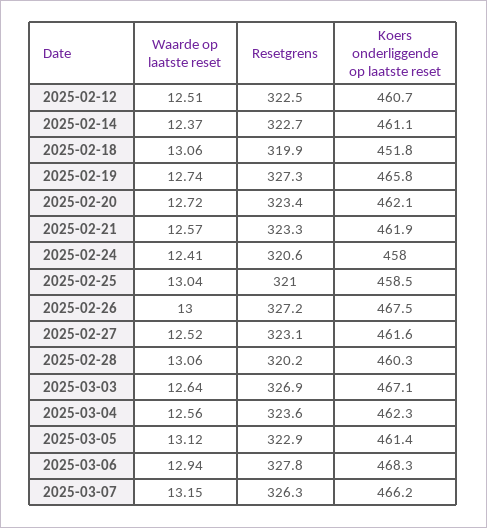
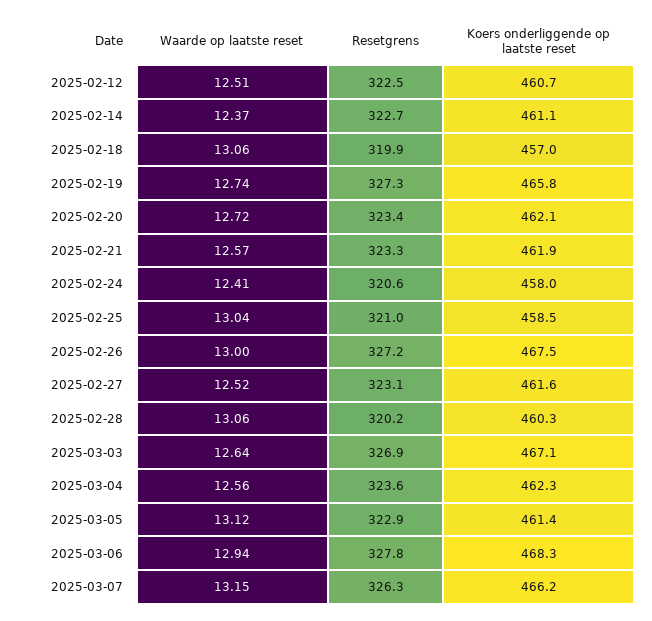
Koers onderliggende op laatste reset, 2025-02-18: 451.8 -> 457

